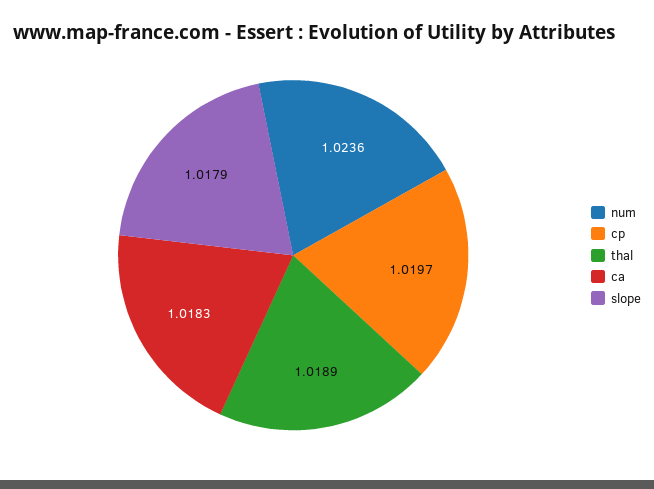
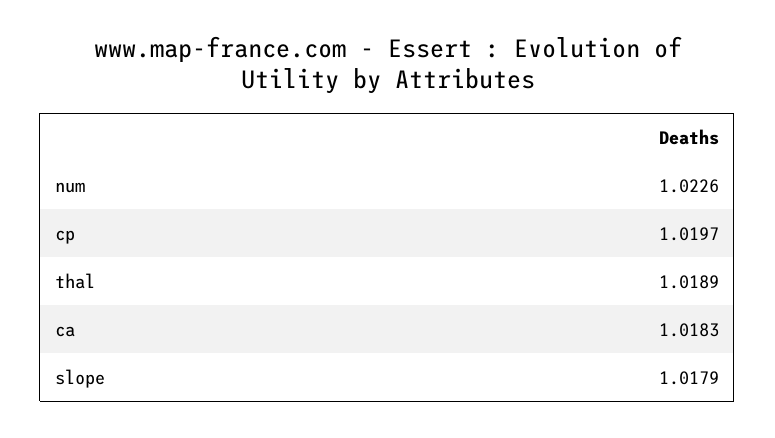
num: 1.0236 -> 1.0226

